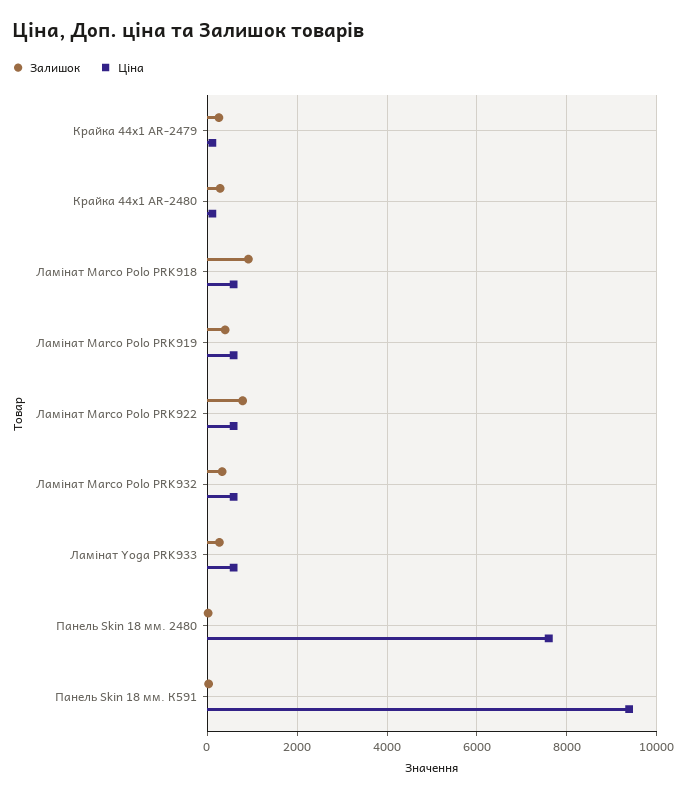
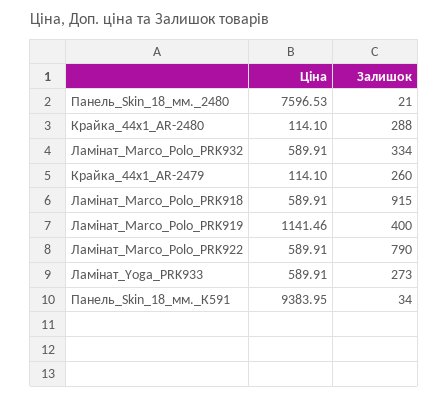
Ціна, Ламінат Marco Polo PRK919: 600 -> 1141.46

